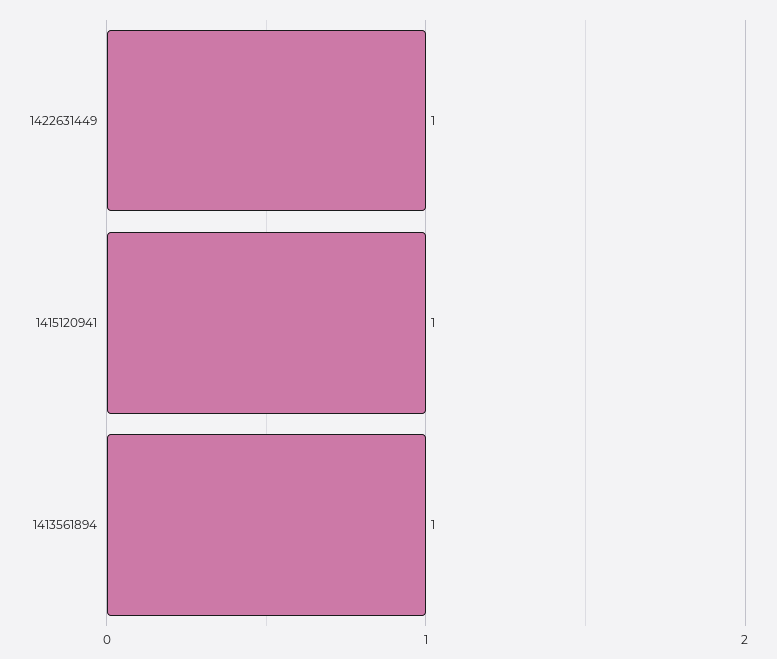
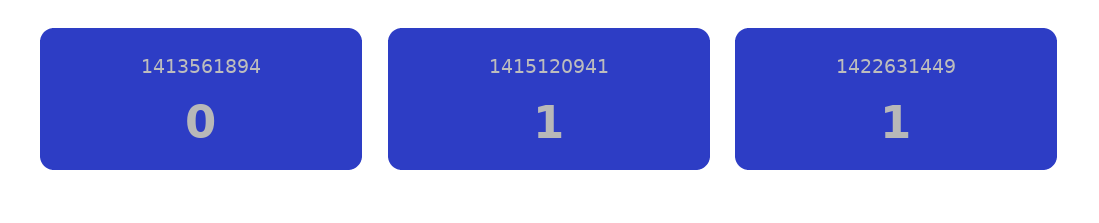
1413561894: 1 -> 0

